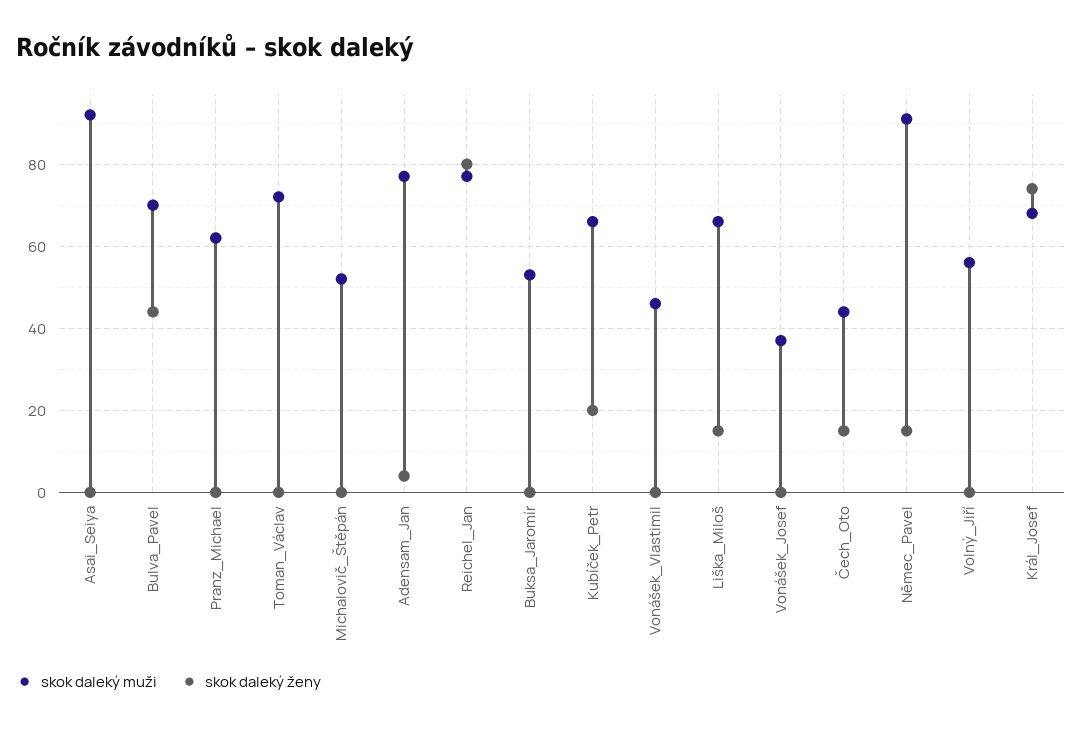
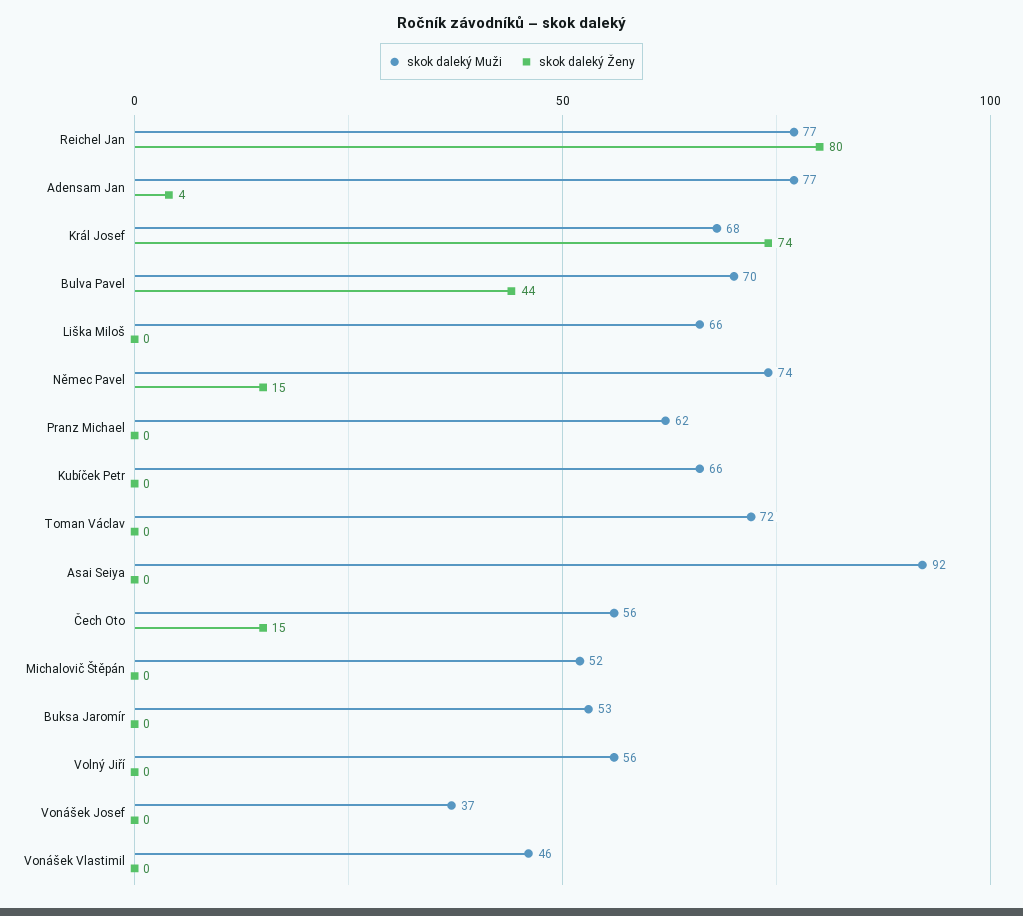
skok daleký ženy, Kubíček_Petr: 20 -> 0
skok daleký ženy, Liška_Miloš: 15 -> 0
skok daleký muži, Čech_Oto: 45 -> 56
skok daleký muži, Němec_Pavel: 90 -> 74

